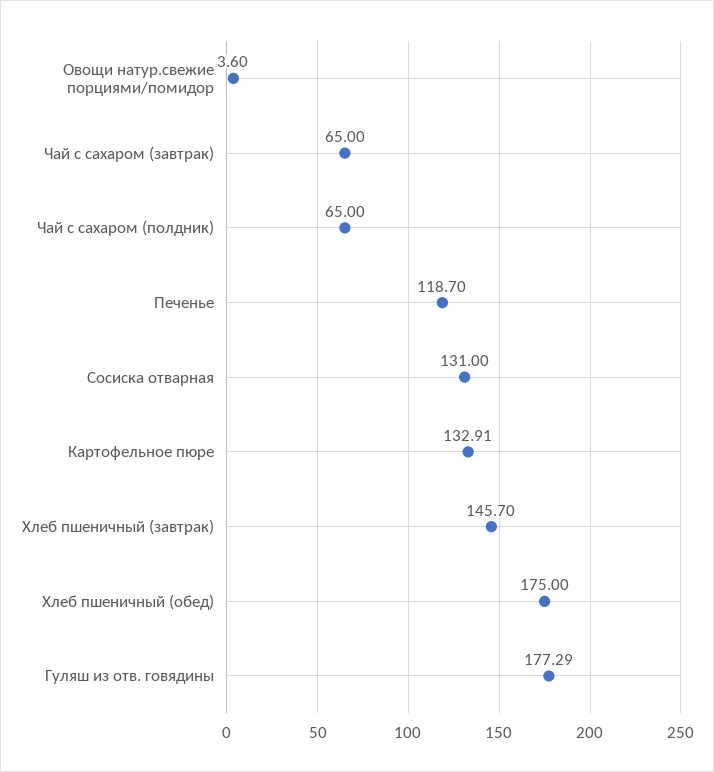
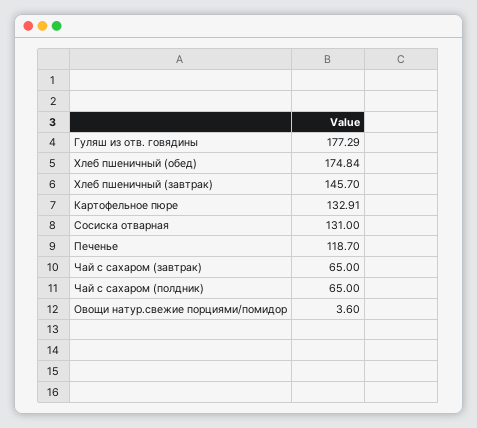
Хлеб пшеничный (обед): 175 -> 174.84

